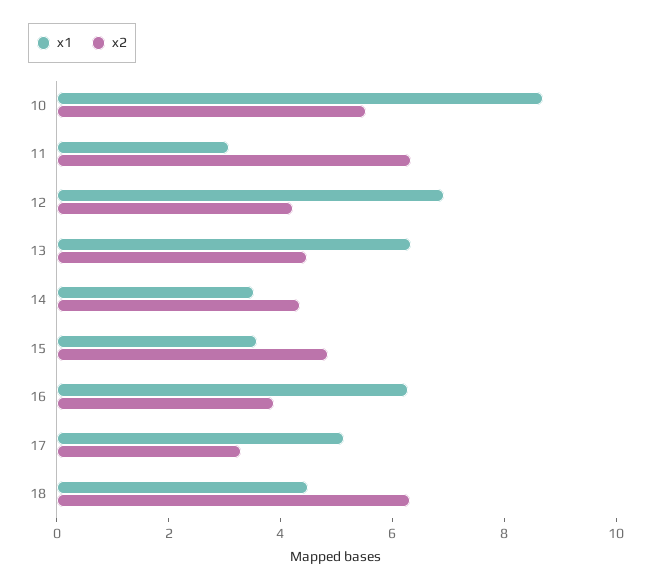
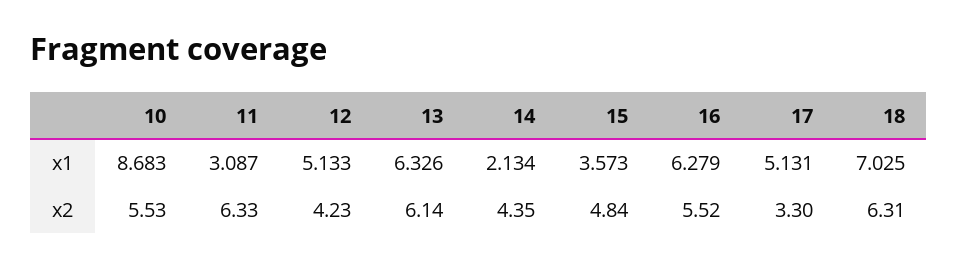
x1, 12: 7 -> 5.133
x2, 13: 4.5 -> 6.14
x1, 14: 3.5 -> 2.134
x2, 16: 4 -> 5.52
x1, 18: 4.5 -> 7.025

